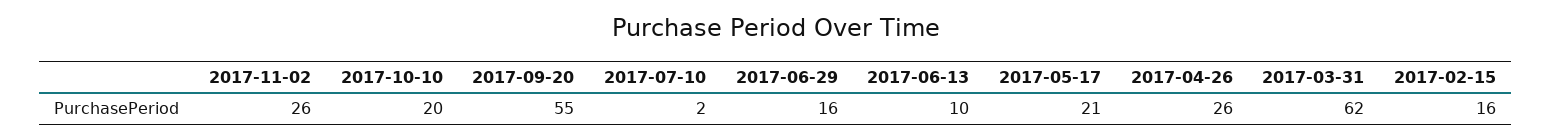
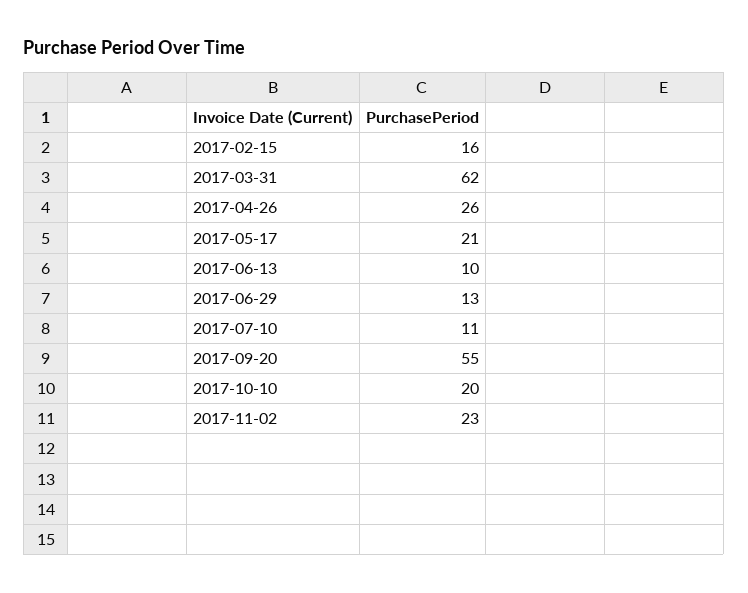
2017-11-02: 26 -> 23
2017-07-10: 2 -> 11
2017-06-29: 16 -> 13

